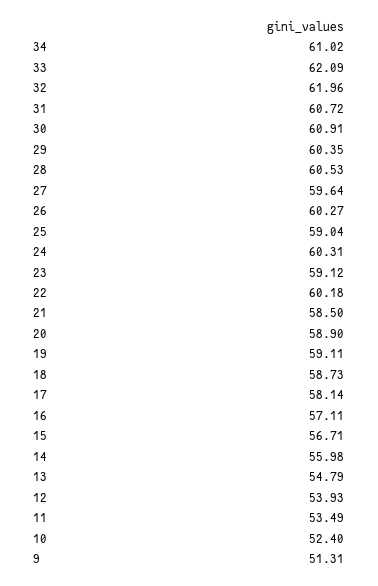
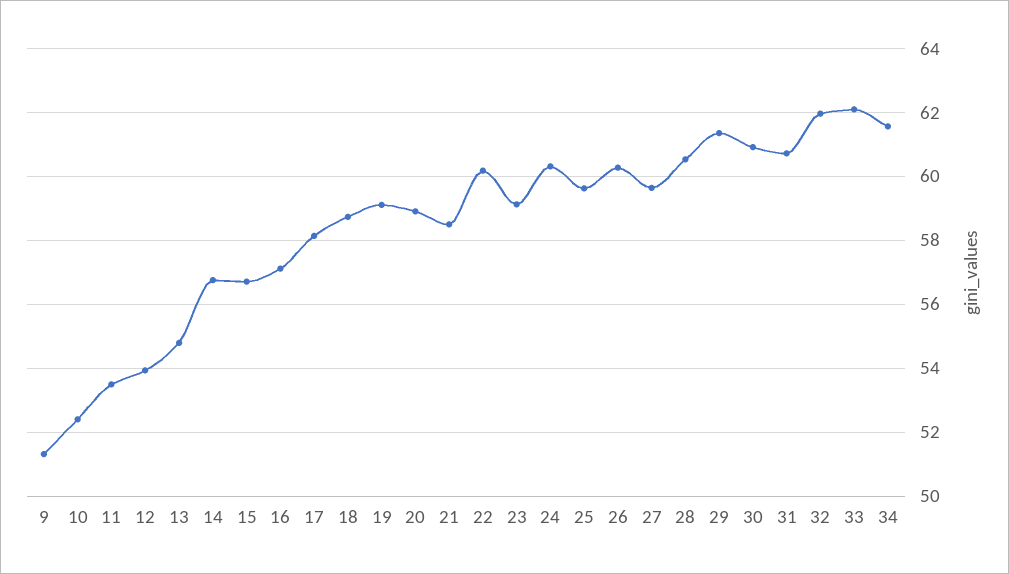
34: 61.02 -> 61.6
29: 60.35 -> 61.4
25: 59.04 -> 59.6
14: 55.98 -> 56.8

